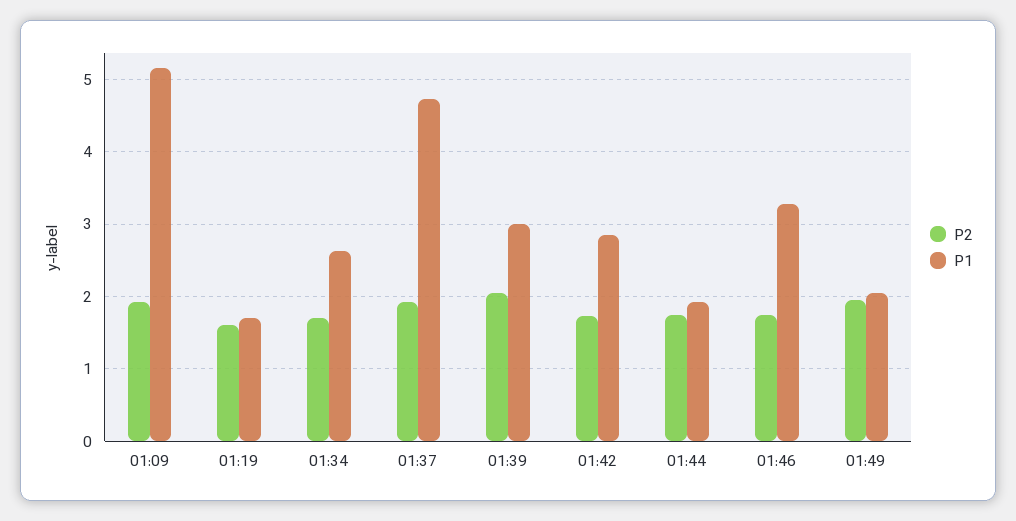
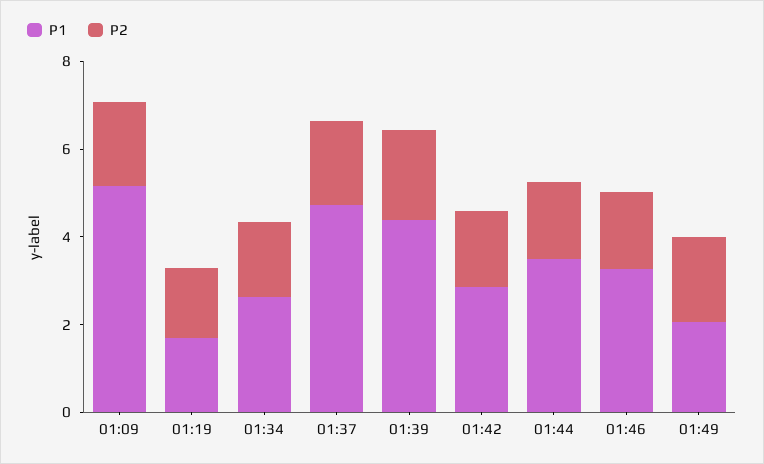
P1, 01:39: 3 -> 4.5
P1, 01:44: 1.9 -> 3.5

